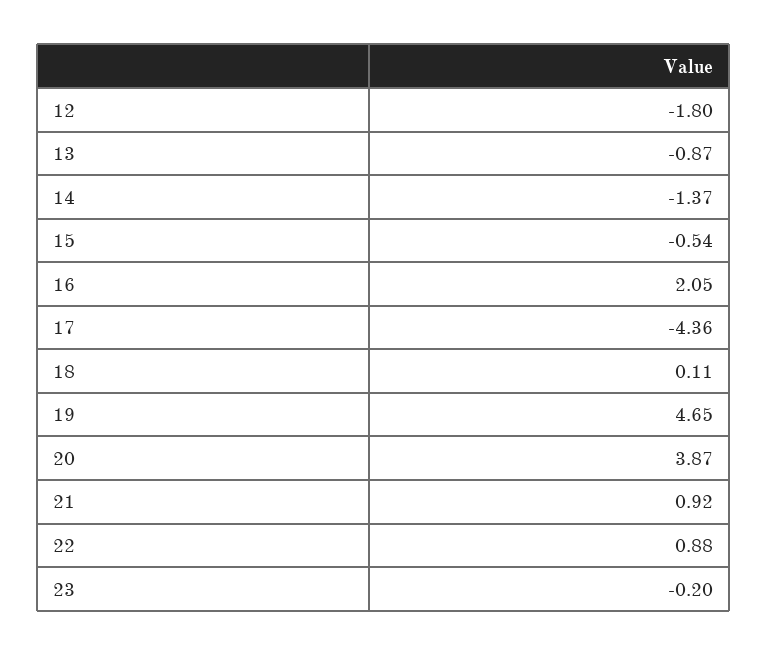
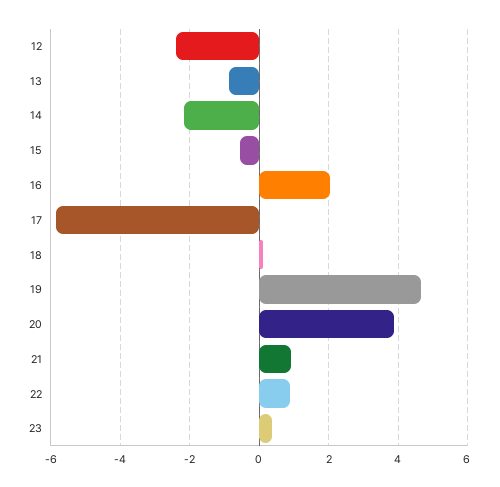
12: -1.8 -> -2.4
14: -1.37 -> -2.2
17: -4.36 -> -5.8
23: -0.2 -> 0.4

